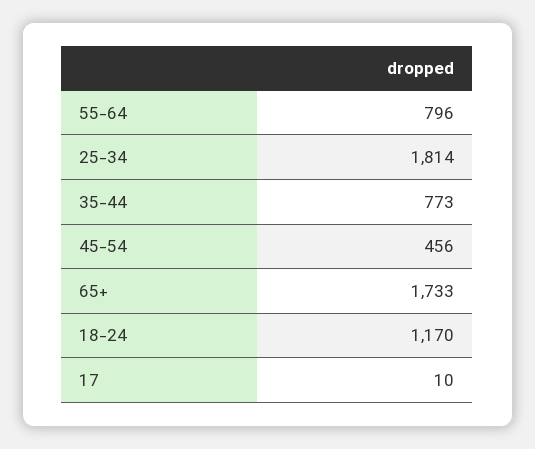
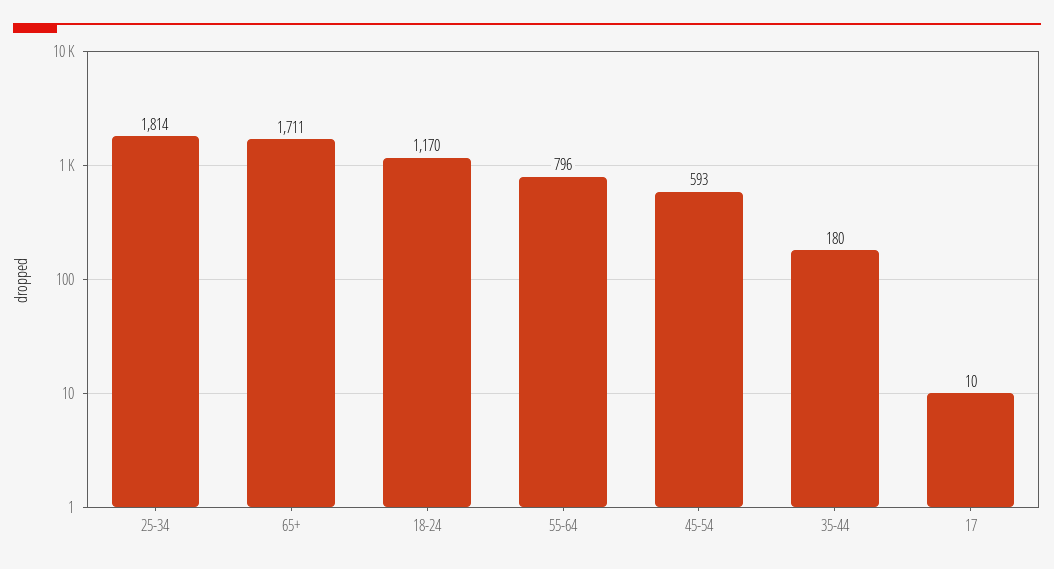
35-44: 773 -> 180
45-54: 456 -> 593
65+: 1733 -> 1711

